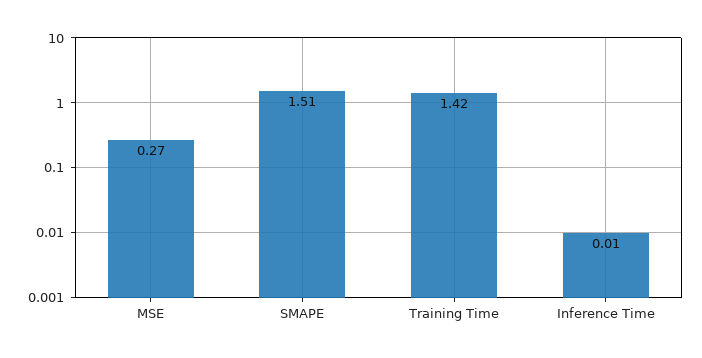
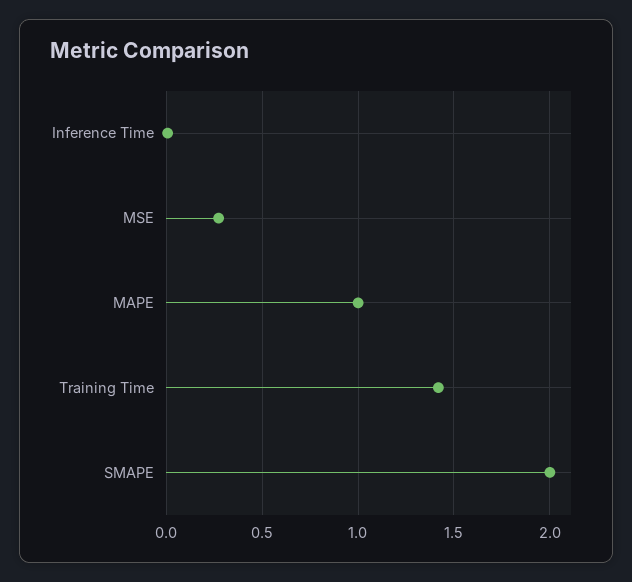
SMAPE: 1.51 -> 2
MAPE: none -> 1

